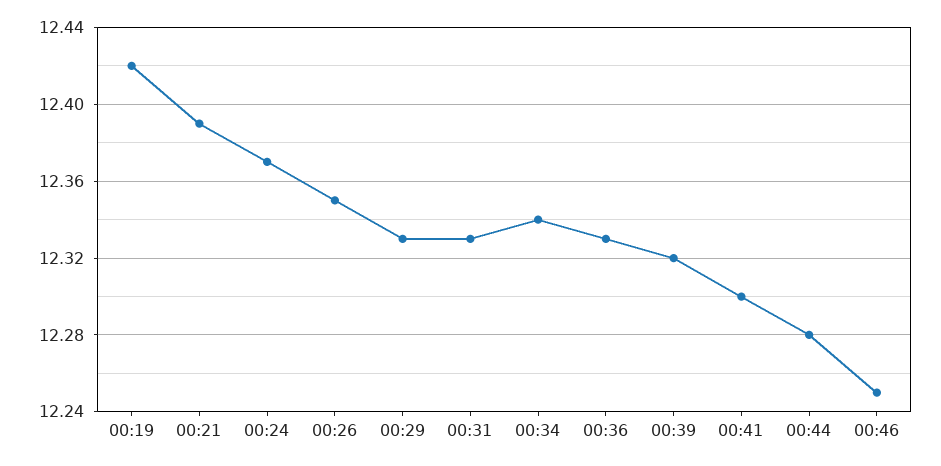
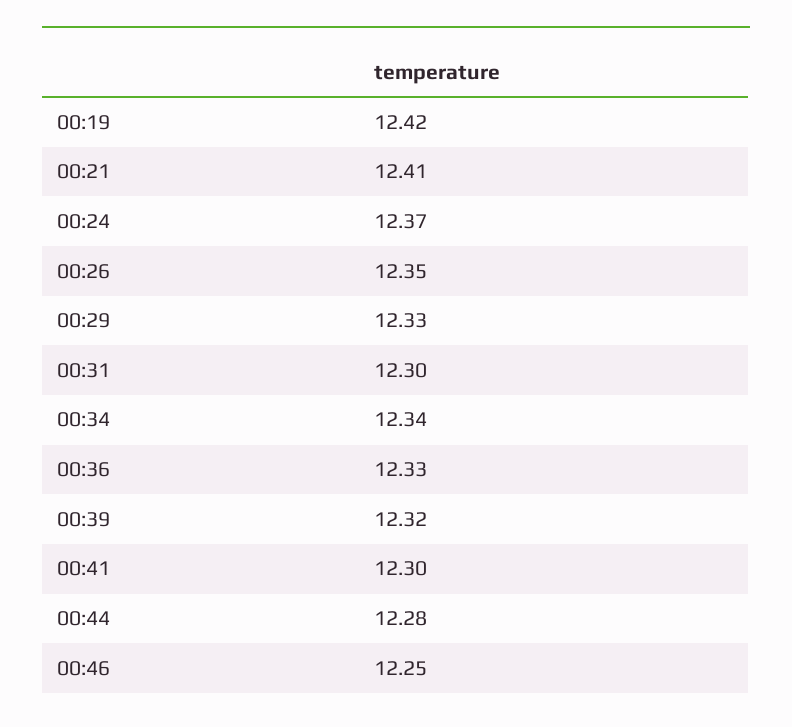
00:21: 12.39 -> 12.41
00:31: 12.33 -> 12.3

